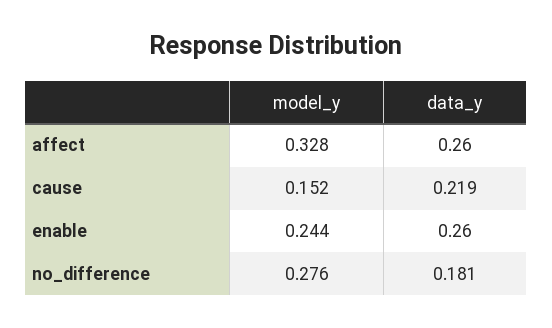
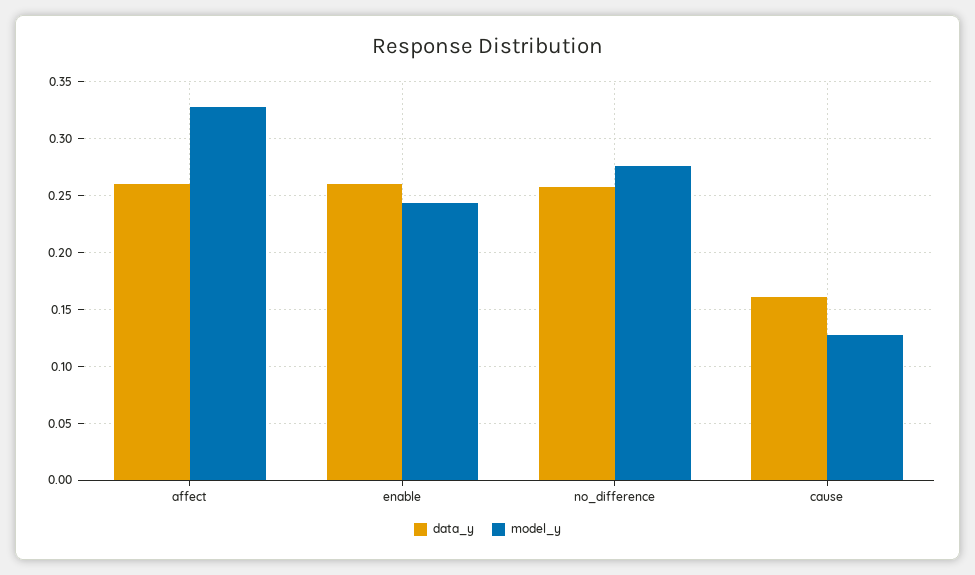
model_y, cause: 0.152 -> 0.13
data_y, cause: 0.219 -> 0.16
data_y, no_difference: 0.181 -> 0.26

